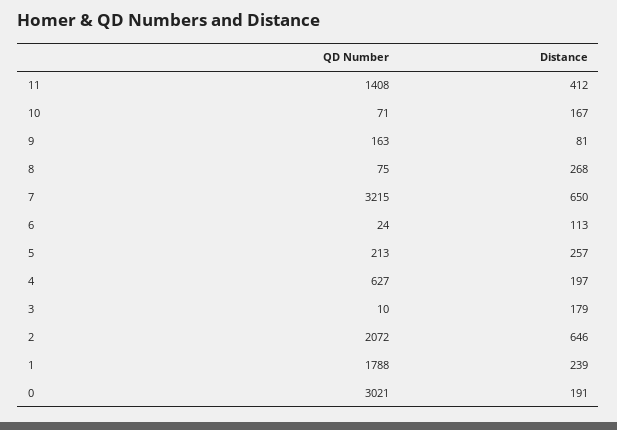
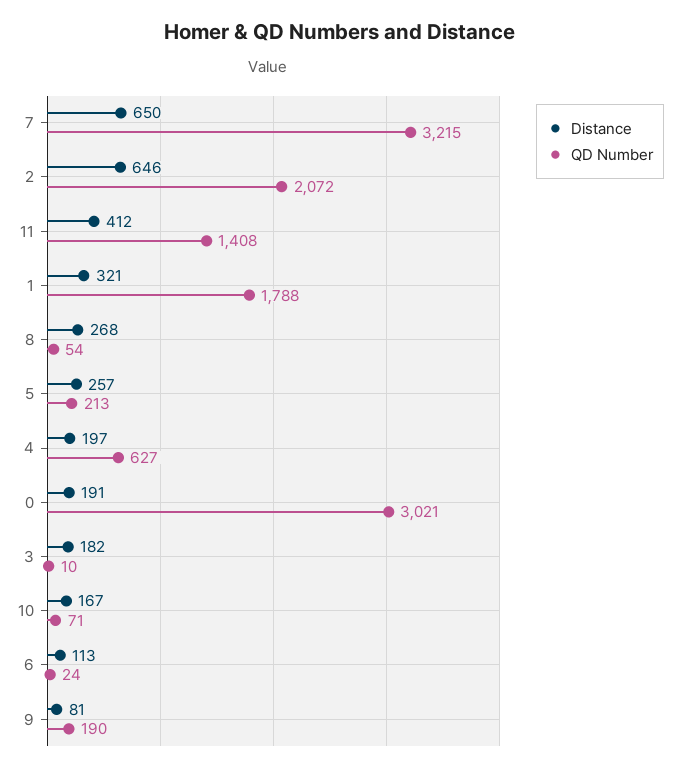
QD Number, 9: 163 -> 190
QD Number, 8: 75 -> 54
Distance, 3: 179 -> 182
Distance, 1: 239 -> 321

